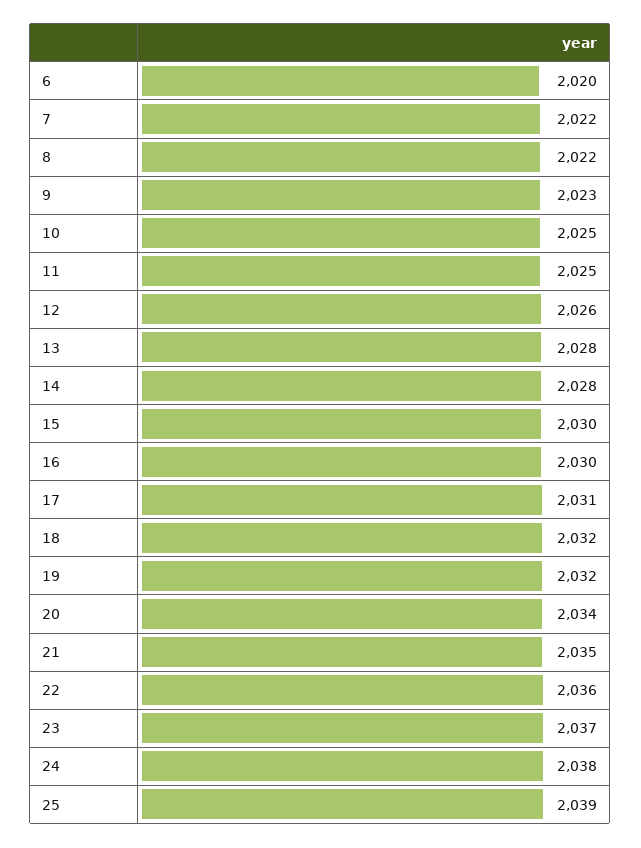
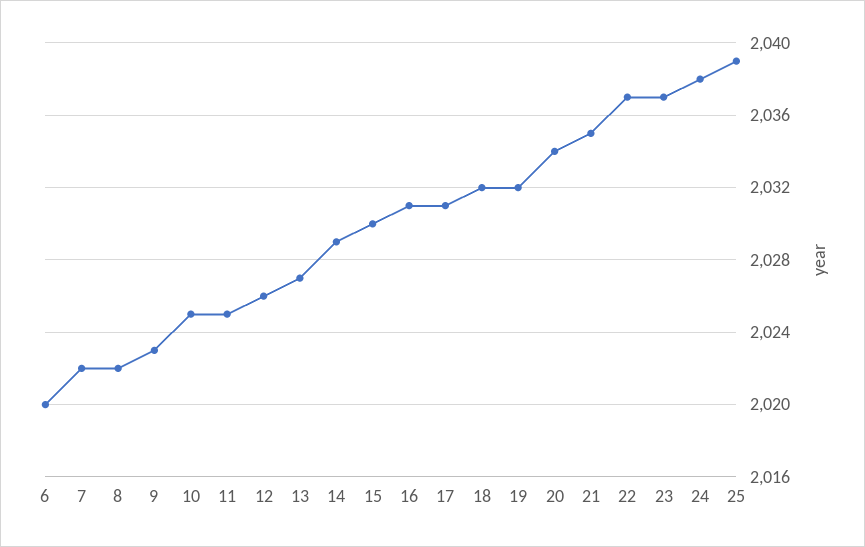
13: 2028 -> 2027
14: 2028 -> 2029
16: 2030 -> 2031
22: 2036 -> 2037

